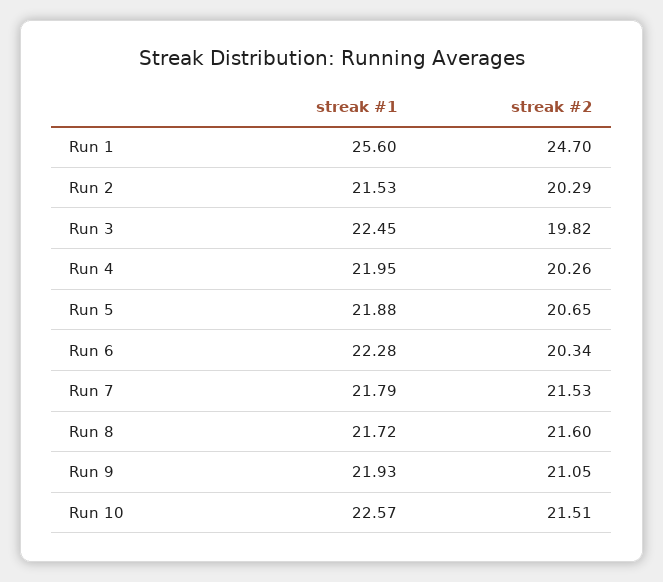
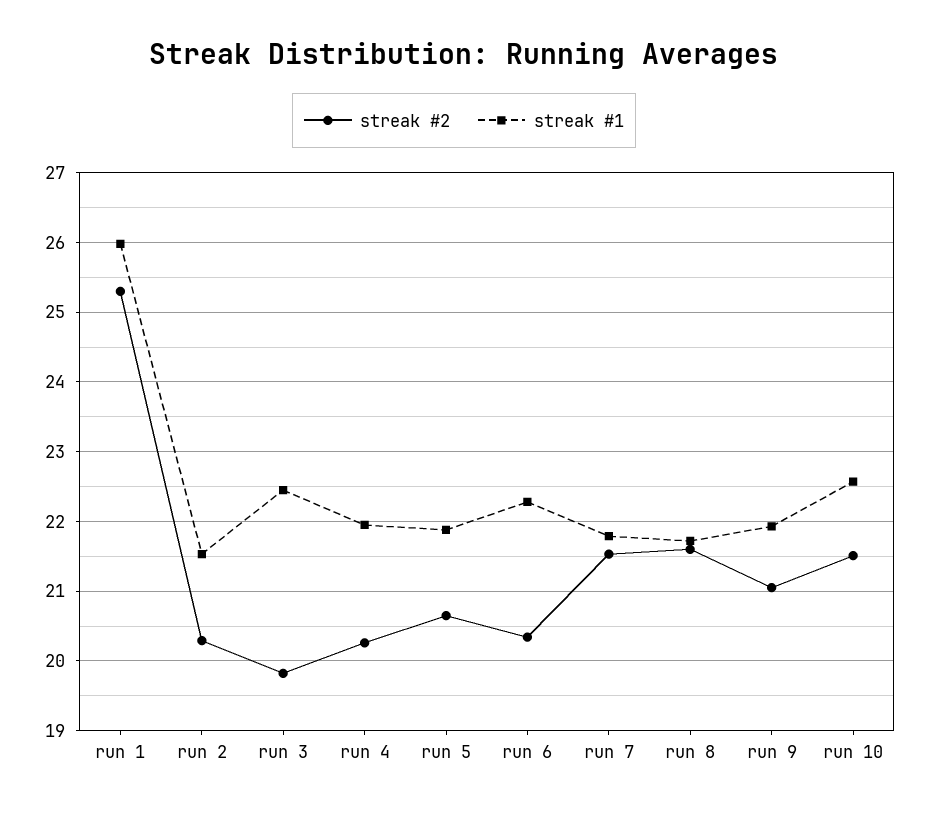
streak #1, Run 1: 25.6 -> 26
streak #2, Run 1: 24.7 -> 25.3

